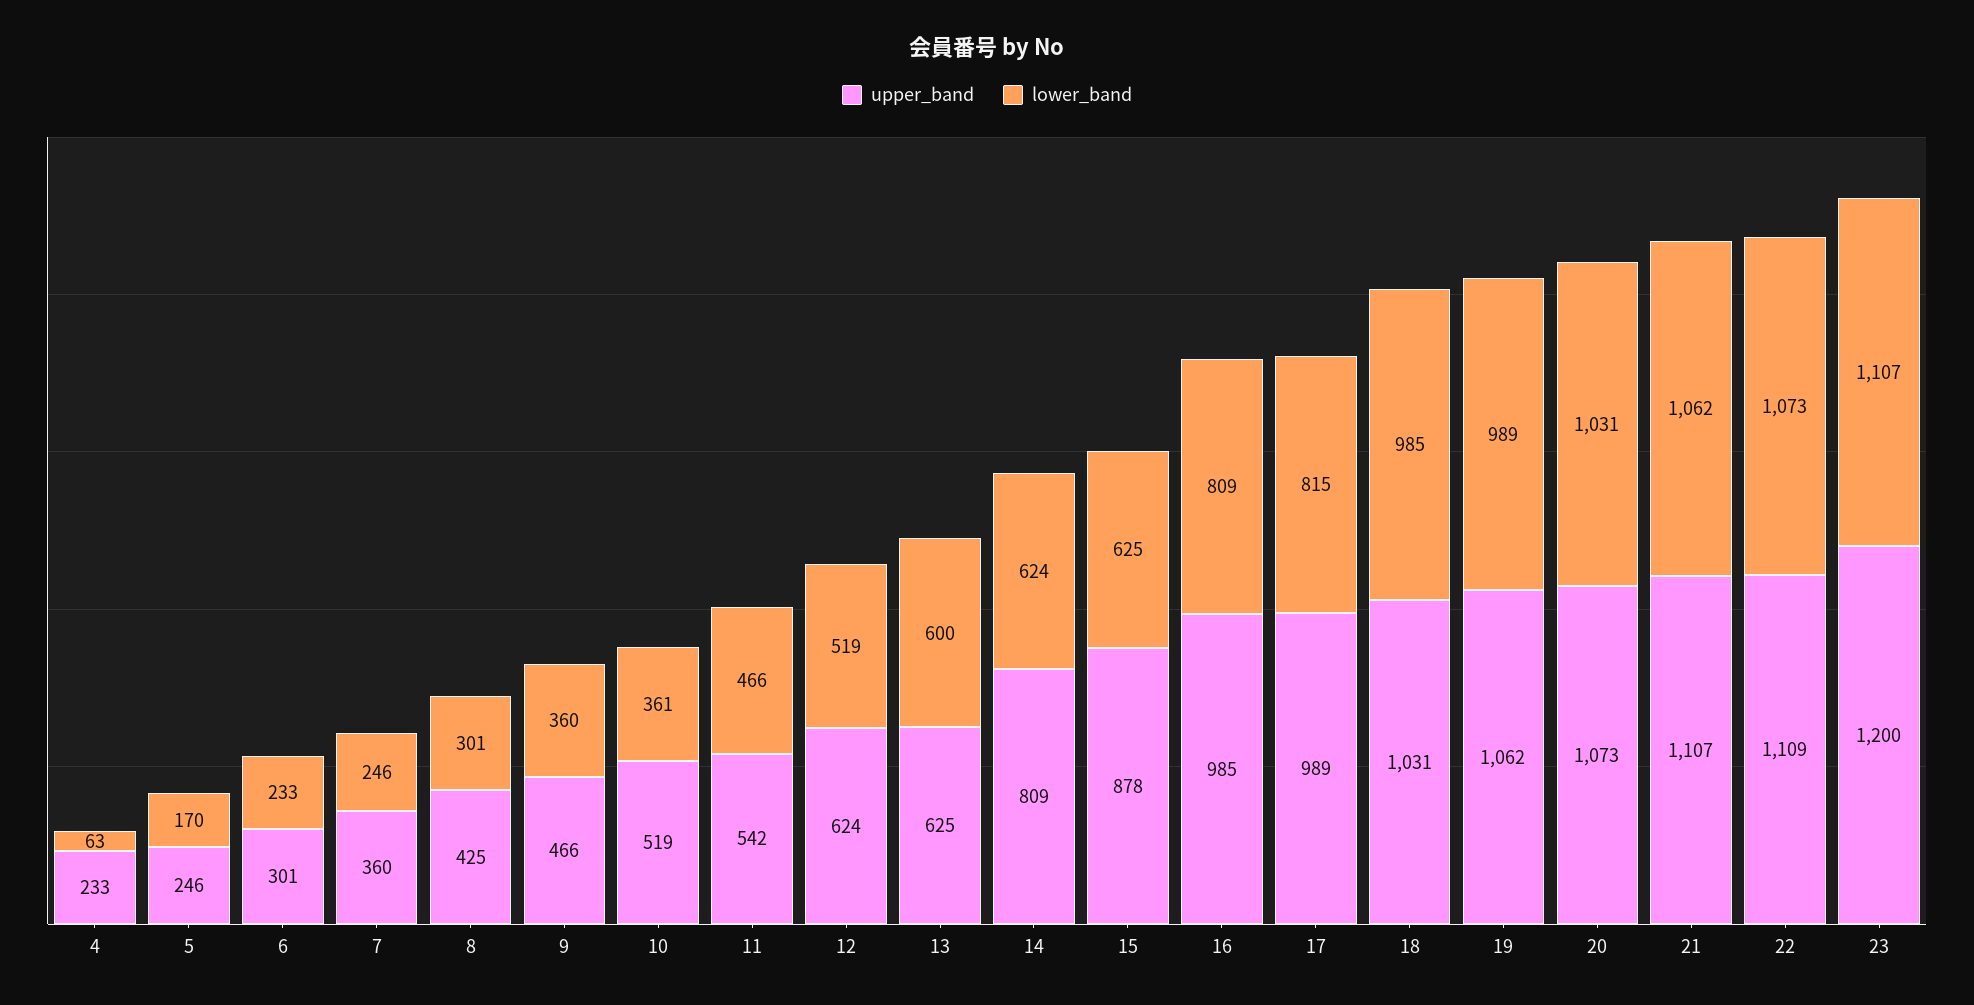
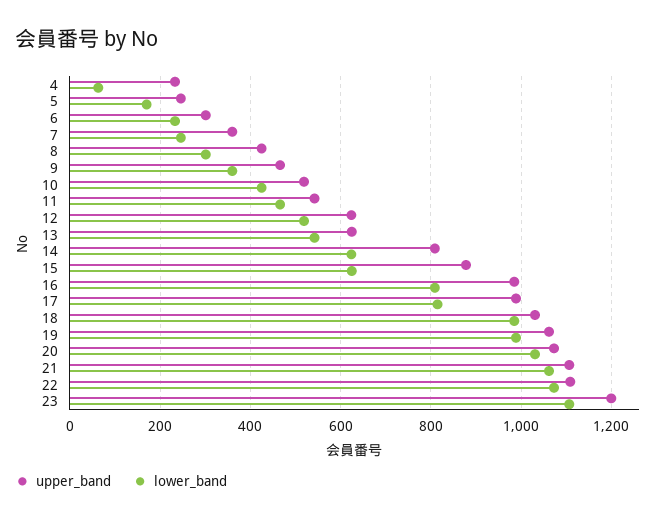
lower_band, 10: 361 -> 420
lower_band, 13: 600 -> 540

